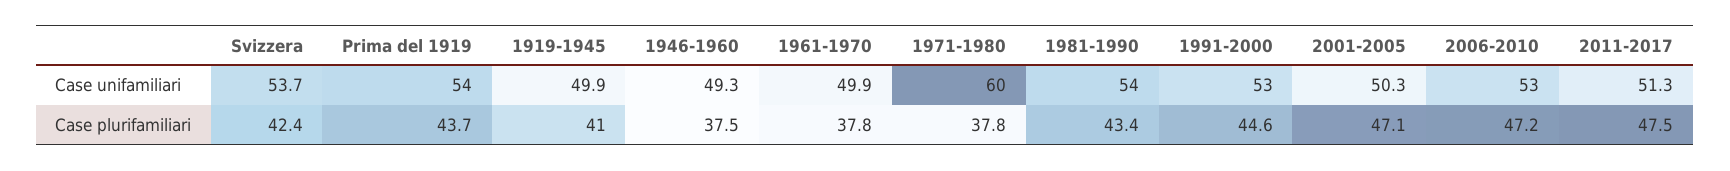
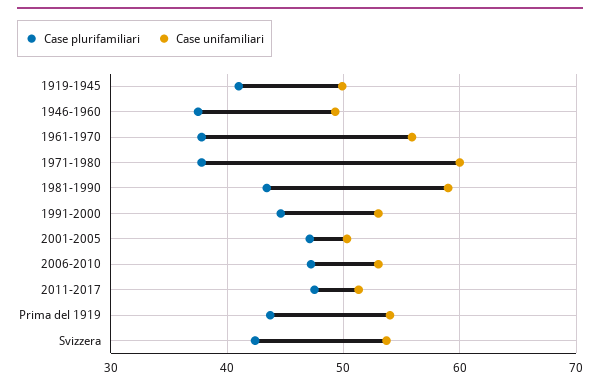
Case unifamiliari, 1961-1970: 49.9 -> 56
Case unifamiliari, 1981-1990: 54 -> 59

